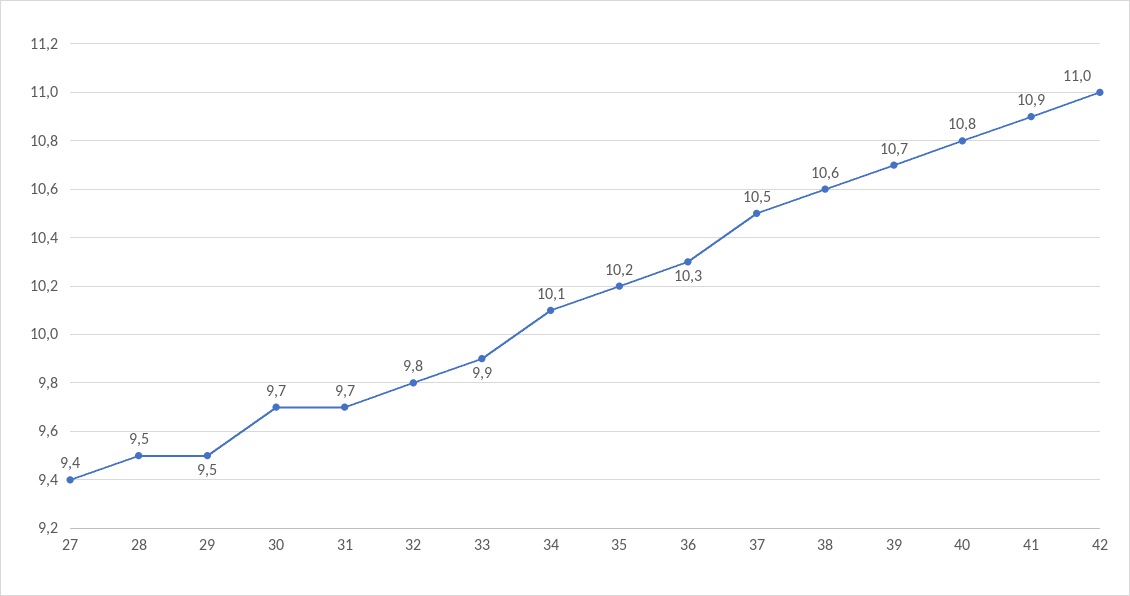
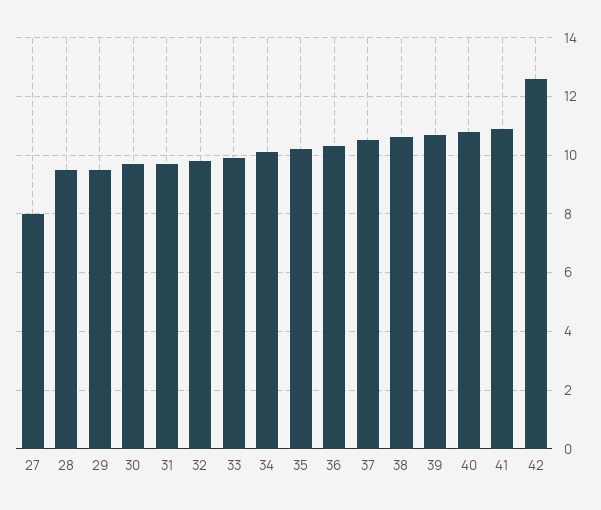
27: 9.4 -> 8
42: 11 -> 12.5

